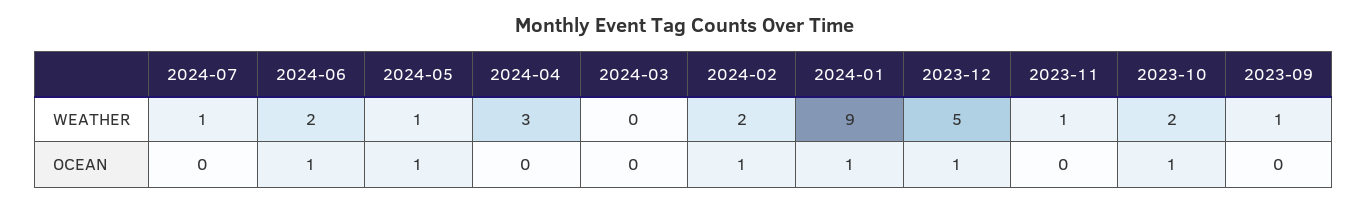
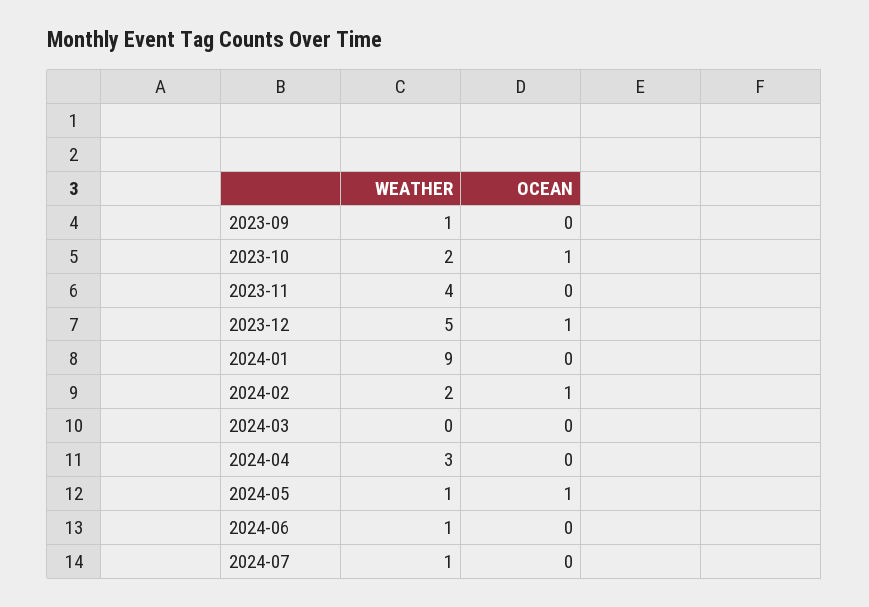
2024-06, WEATHER: 2 -> 1
2023-11, WEATHER: 1 -> 4
2024-06, OCEAN: 1 -> 0
2024-01, OCEAN: 1 -> 0

